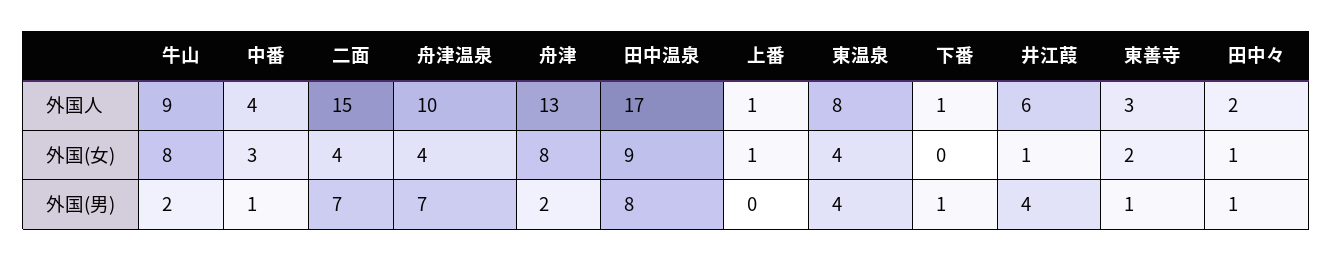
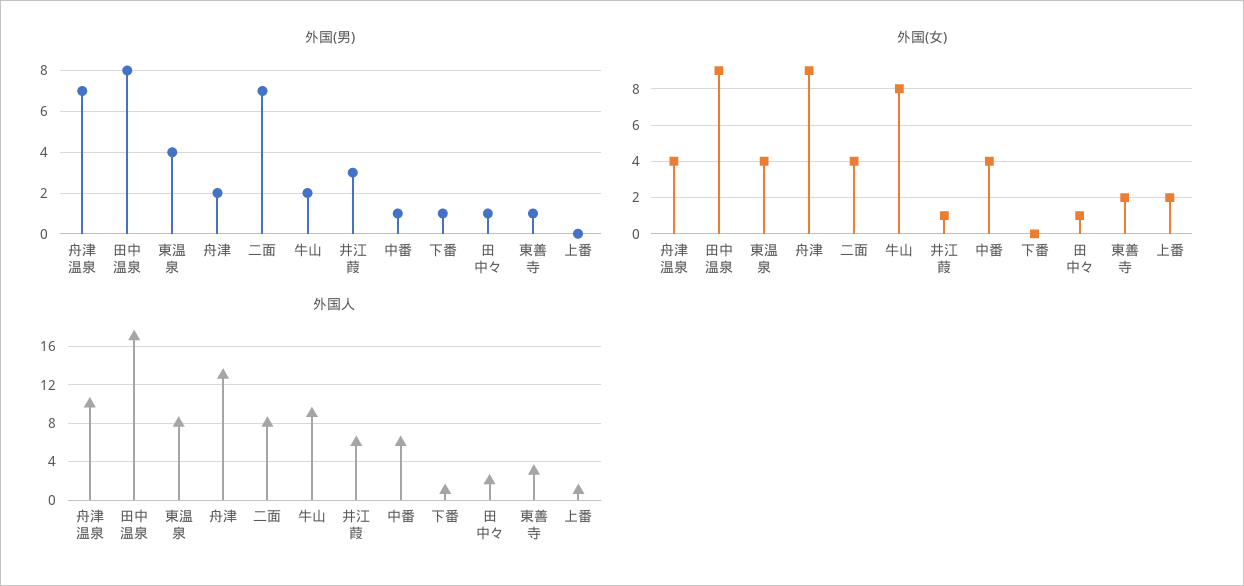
外国人, 中番: 4 -> 6
外国人, 二面: 15 -> 8
外国(女), 中番: 3 -> 4
外国(女), 舟津: 8 -> 9
外国(女), 上番: 1 -> 2
外国(男), 井江葭: 4 -> 3

